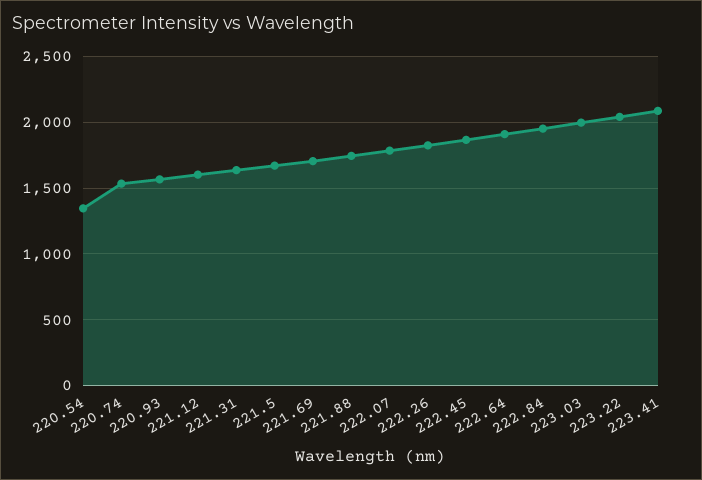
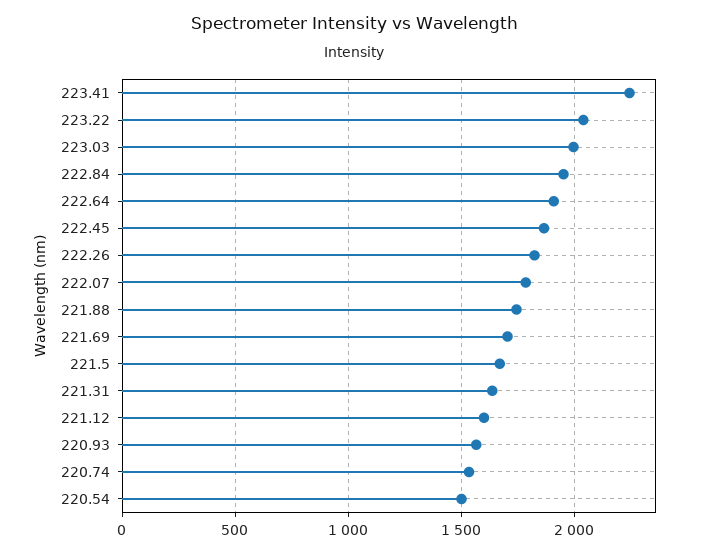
220.54: 1350 -> 1500
223.41: 2100 -> 2250

